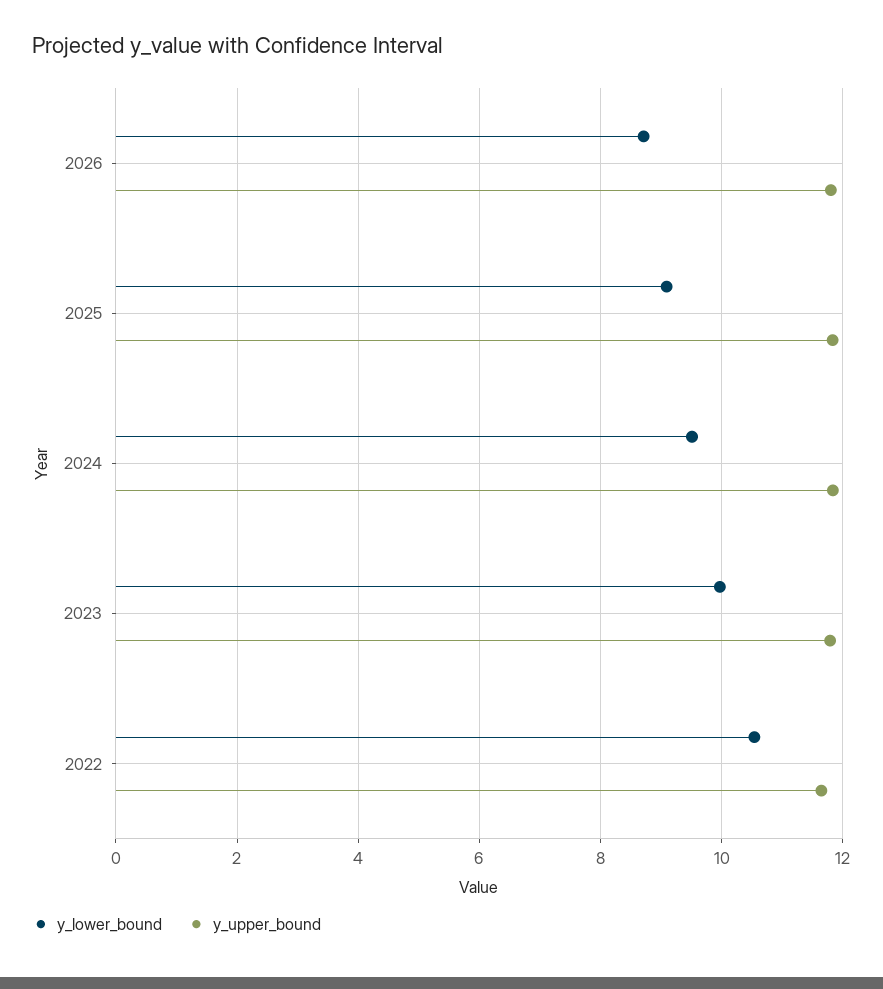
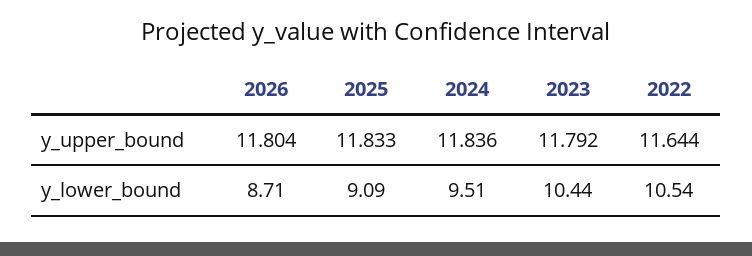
y_lower_bound, 2023: 10 -> 10.44

